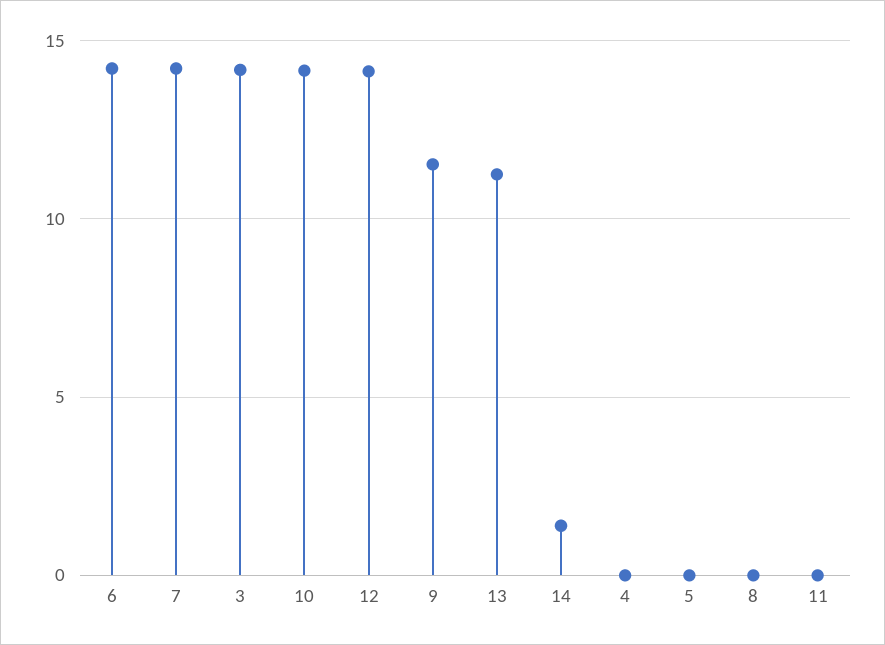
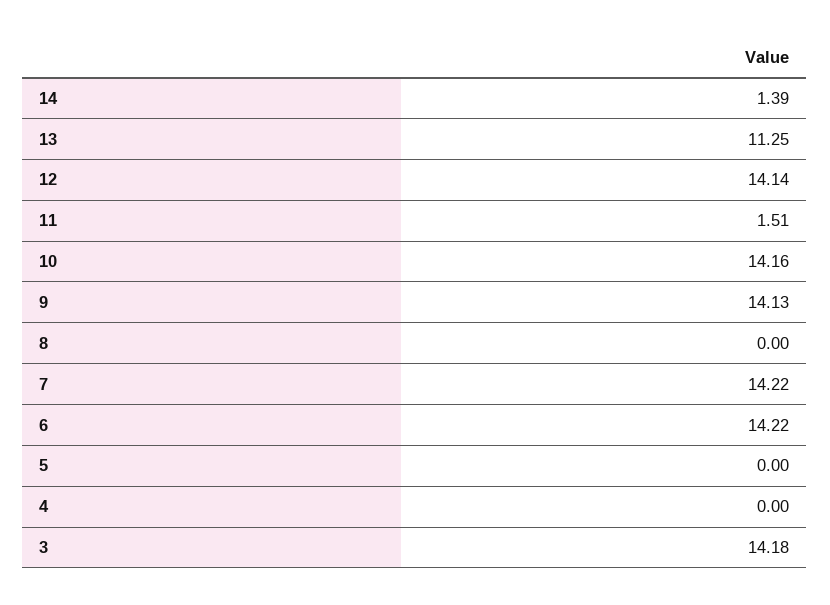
9: 11.5 -> 14.13
11: 0 -> 1.51

